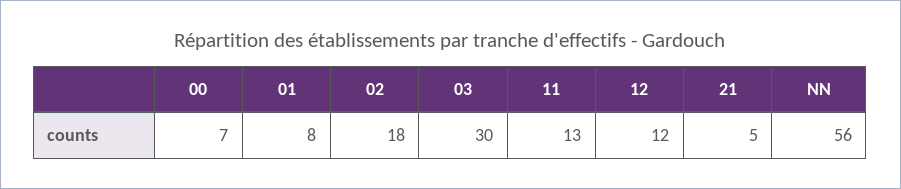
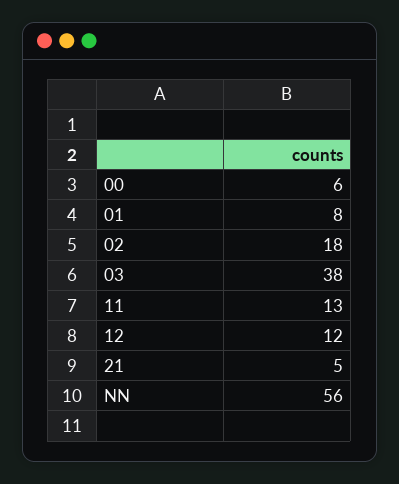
00: 7 -> 6
03: 30 -> 38

